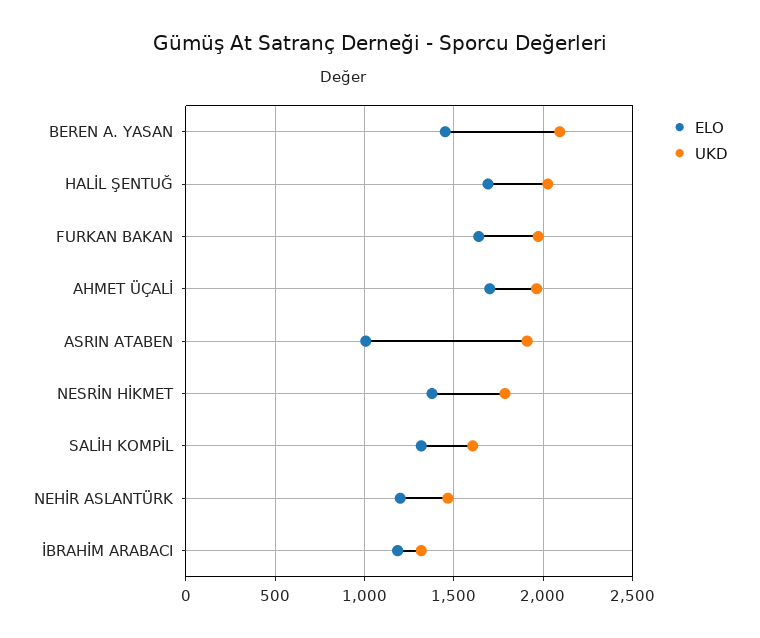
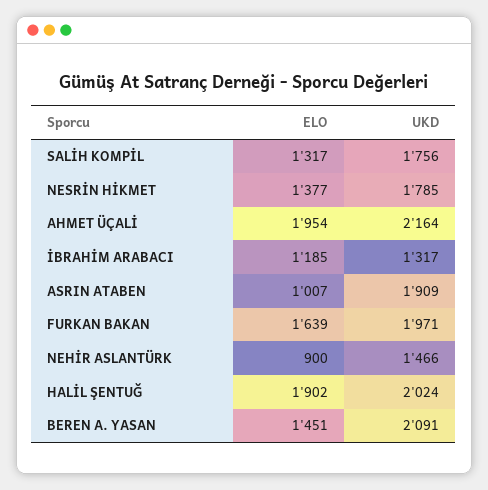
ELO, HALİL ŞENTUĞ: 1700 -> 1902
ELO, AHMET ÜÇALİ: 1700 -> 1954
UKD, AHMET ÜÇALİ: 1950 -> 2164
UKD, SALİH KOMPİL: 1600 -> 1756
ELO, NEHİR ASLANTÜRK: 1200 -> 900

